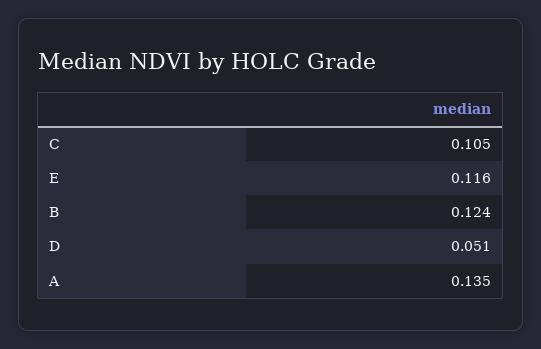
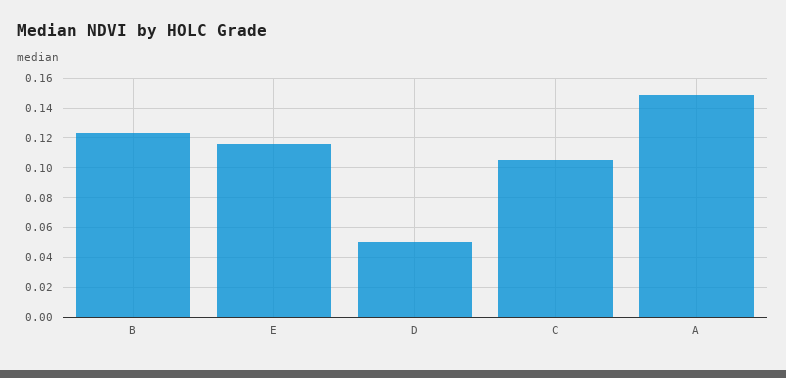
A: 0.135 -> 0.15

